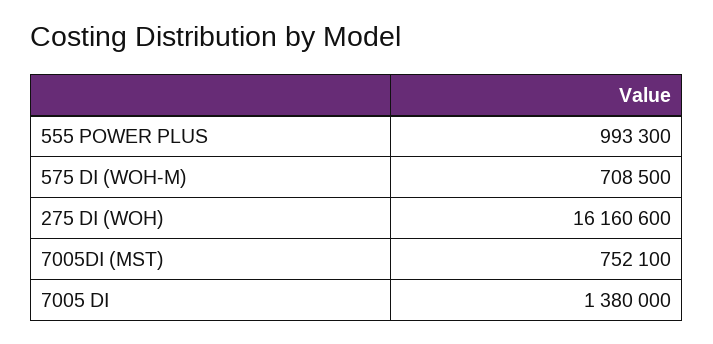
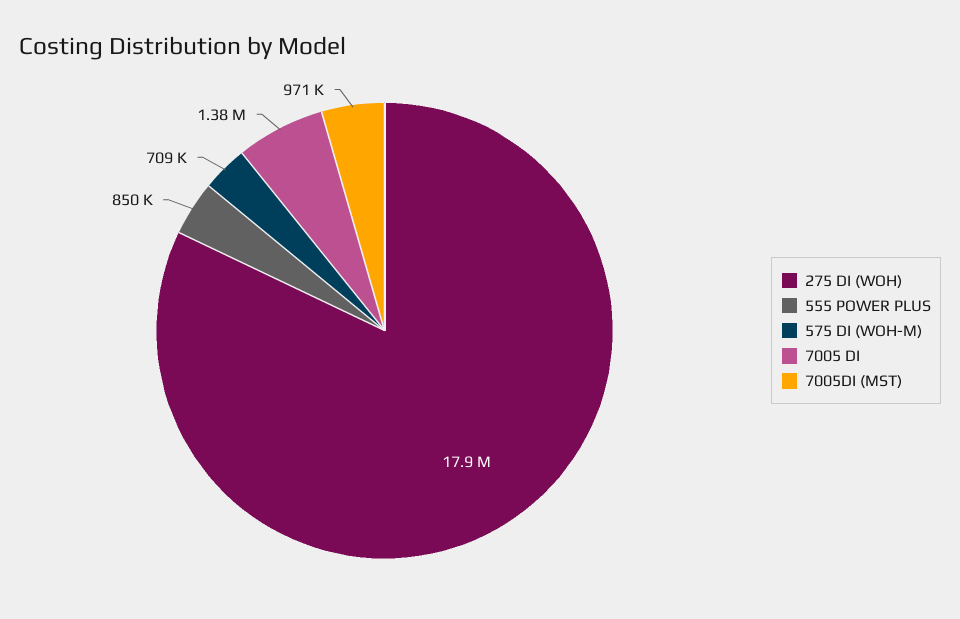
555 POWER PLUS: 993300 -> 850000
275 DI (WOH): 16160600 -> 17900000
7005DI (MST): 752100 -> 971000

